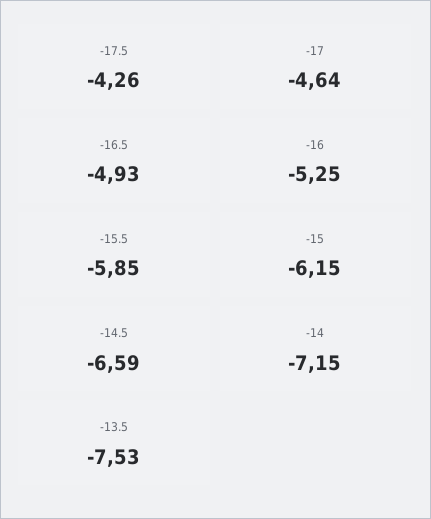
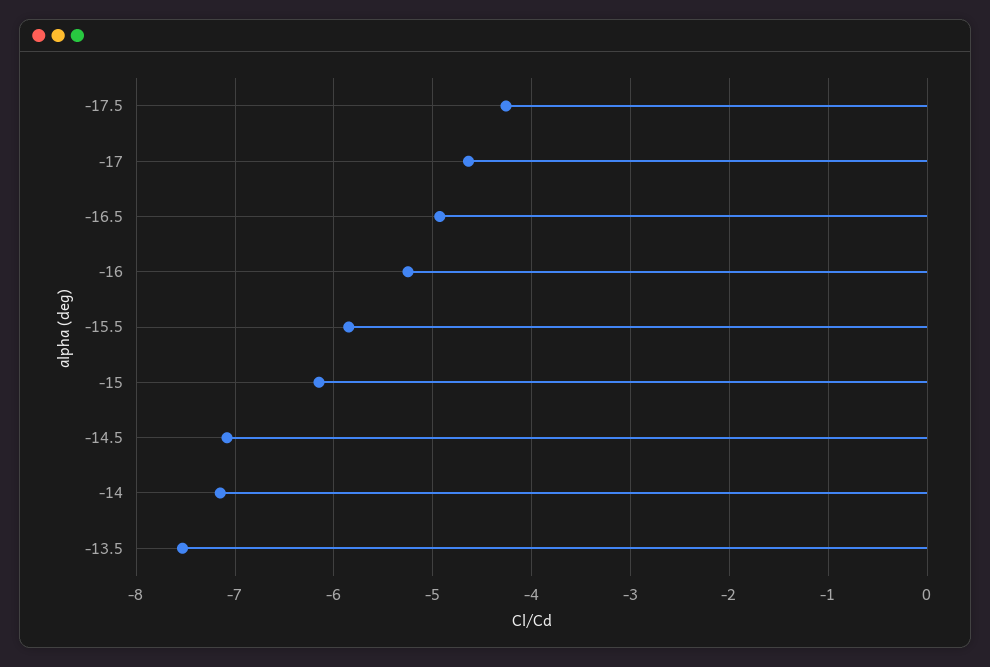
-14.5: -6.59 -> -7.1

